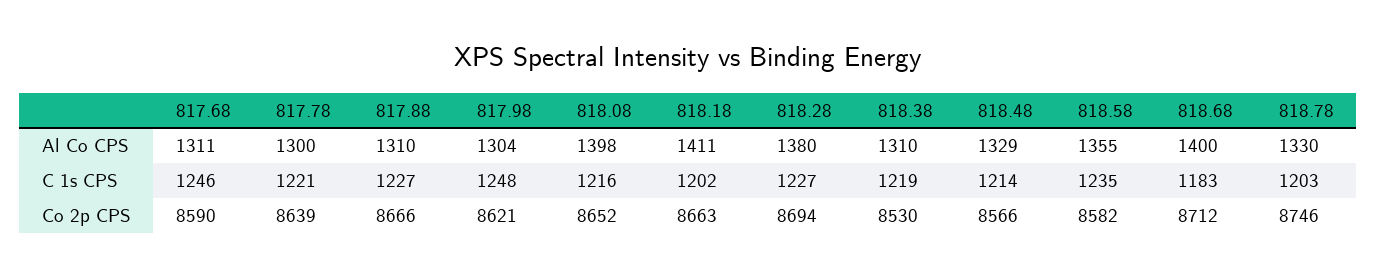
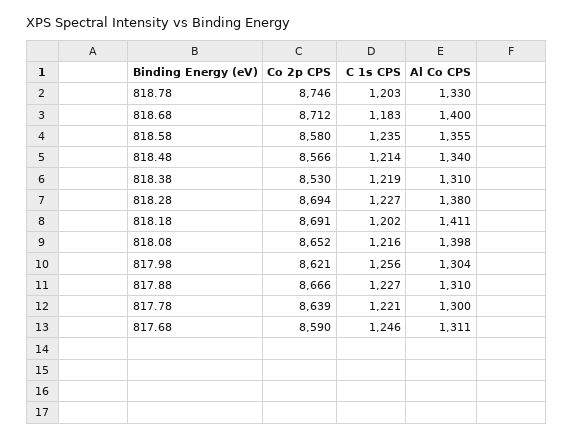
818.48, Al Co CPS: 1329 -> 1340
817.98, C 1s CPS: 1248 -> 1256
818.18, Co 2p CPS: 8663 -> 8691
818.58, Co 2p CPS: 8582 -> 8580

